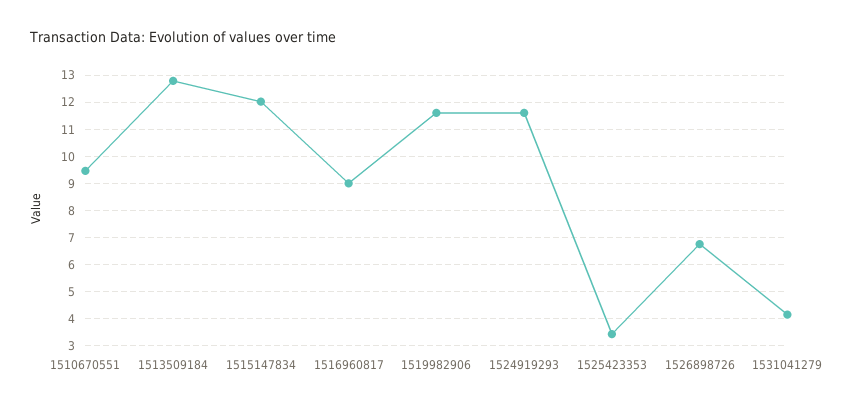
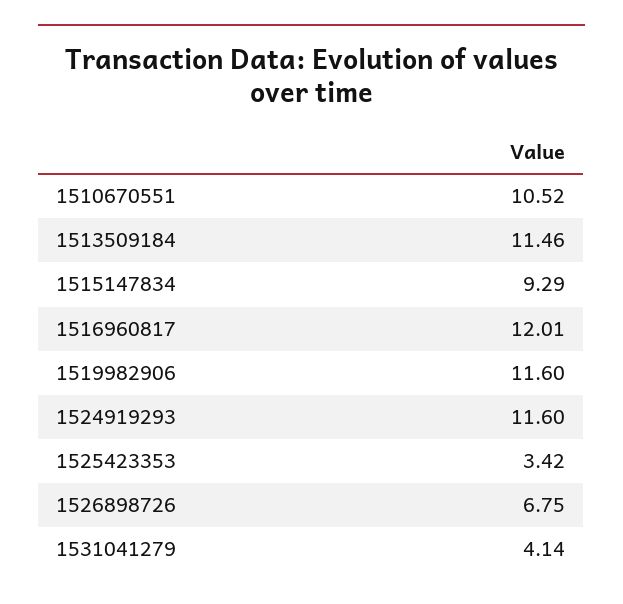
1510670551: 9.5 -> 10.52
1513509184: 12.75 -> 11.46
1515147834: 12 -> 9.29
1516960817: 9 -> 12.01

